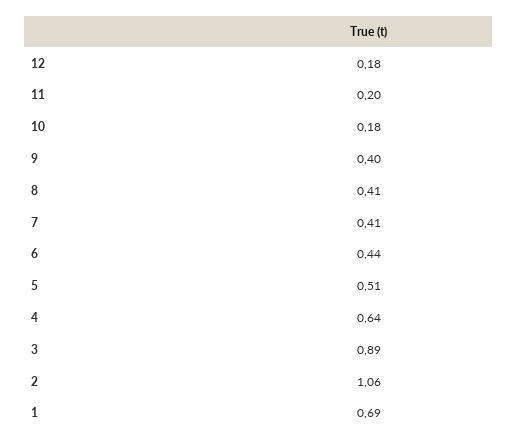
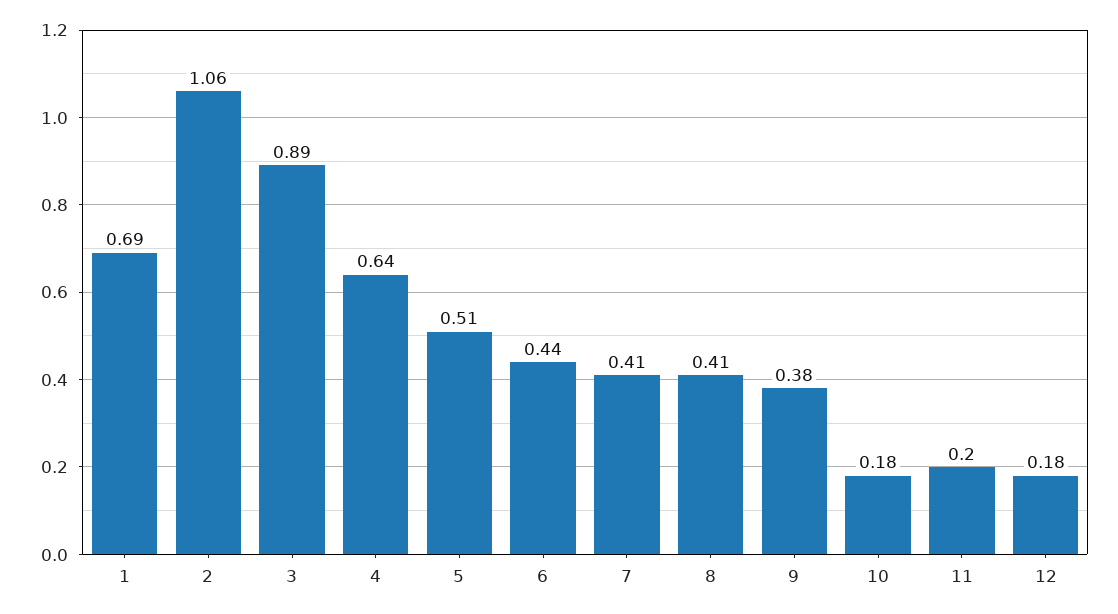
9: 0.4 -> 0.38

